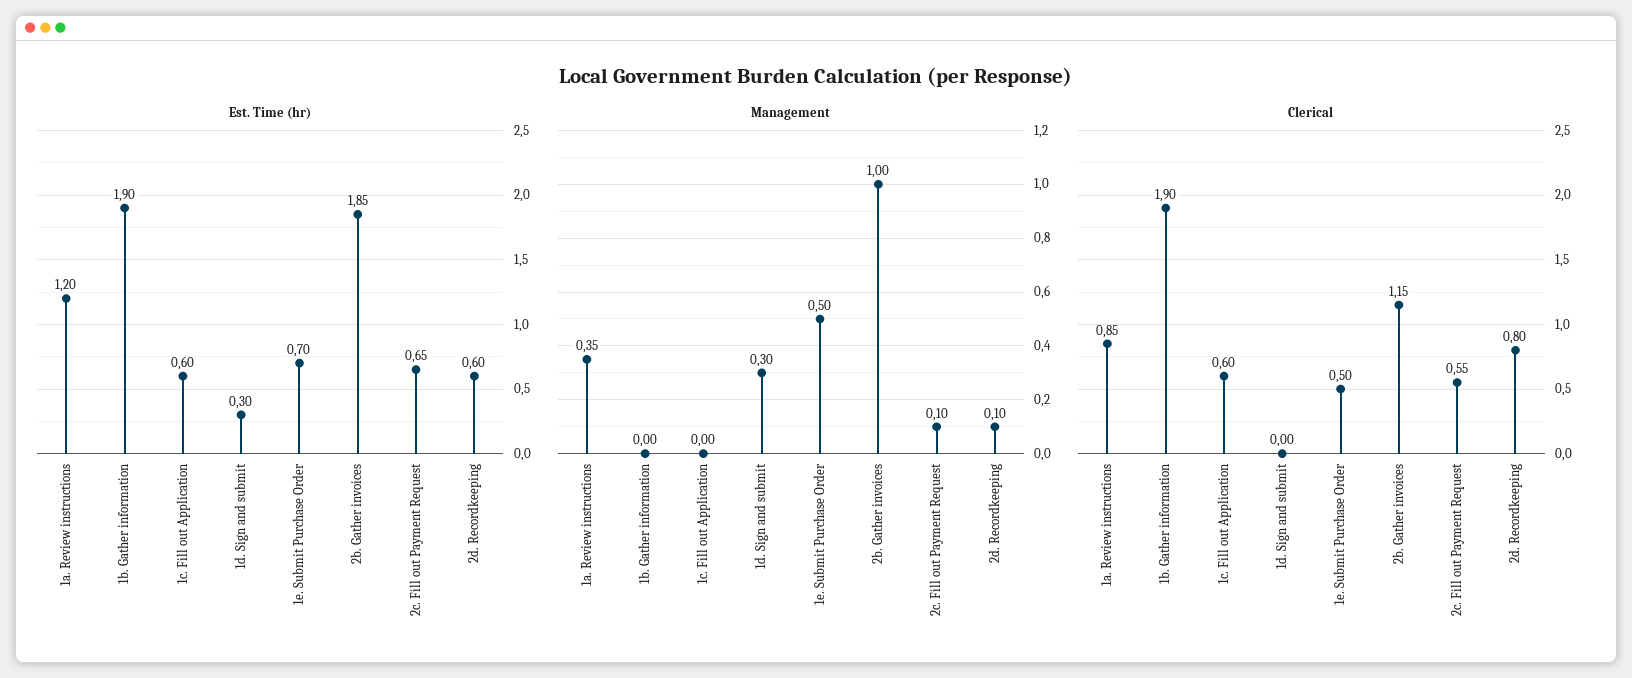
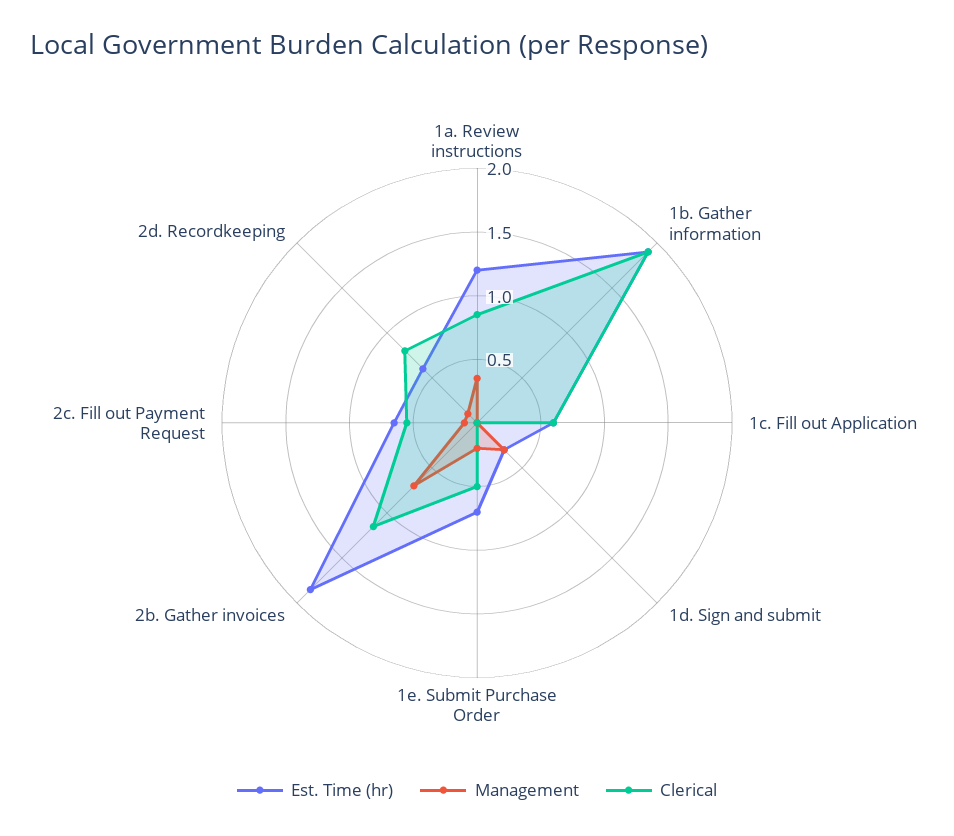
Management, 1e. Submit Purchase Order: 0.5 -> 0.2
Management, 2b. Gather invoices: 1 -> 0.7

